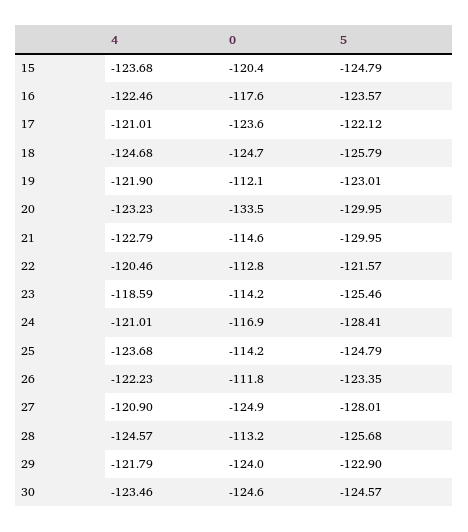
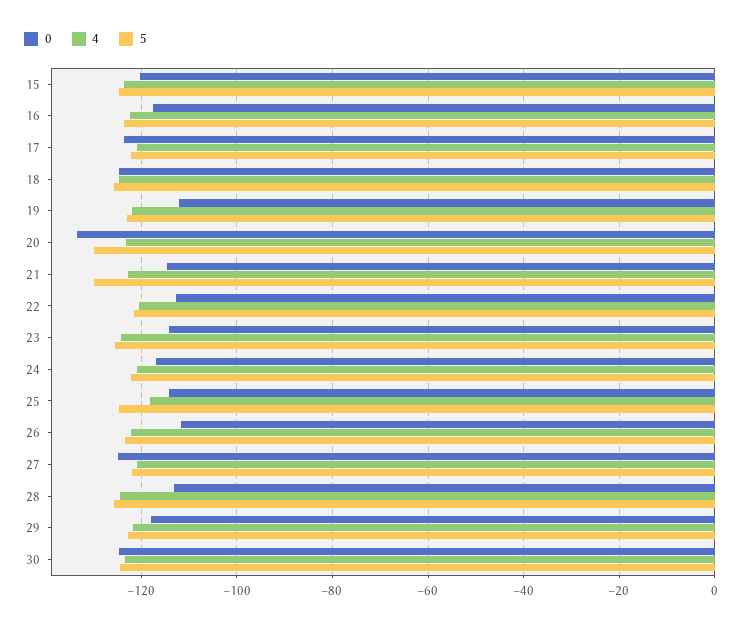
4, 23: -118.59 -> -124
5, 24: -128.41 -> -122
4, 25: -123.68 -> -118
5, 27: -128.01 -> -122
0, 29: -124 -> -118

